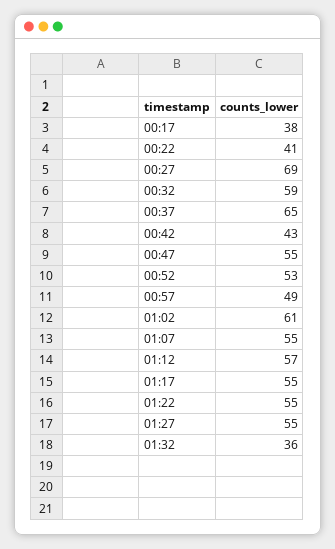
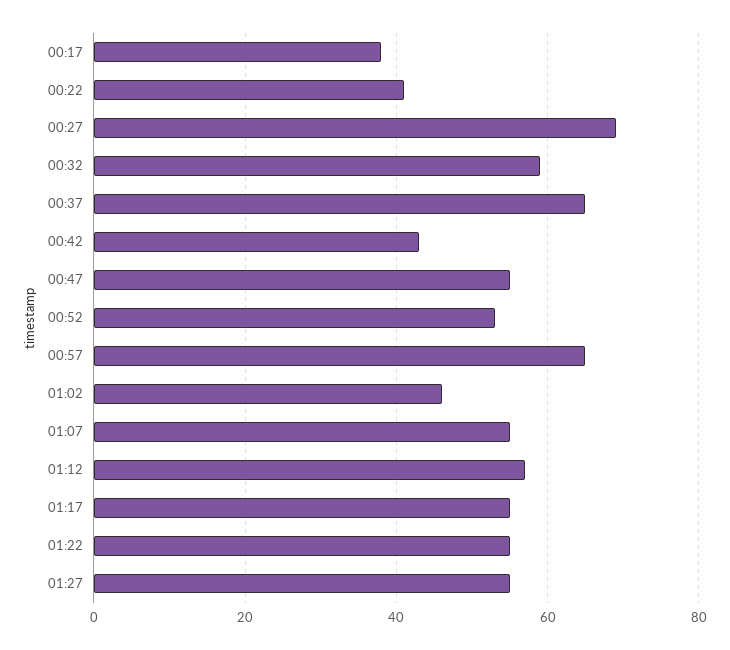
00:57: 49 -> 65
01:02: 61 -> 45
01:32: 36 -> none

